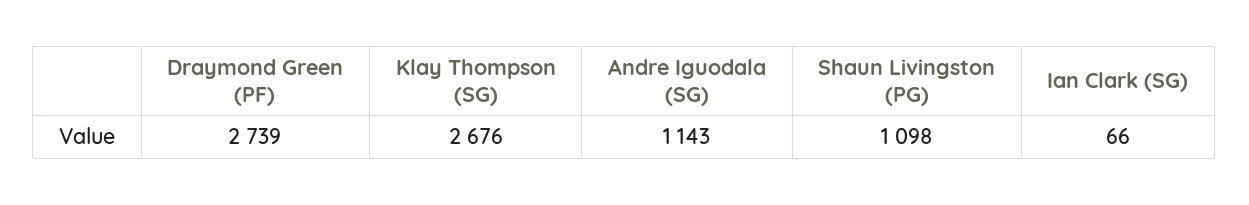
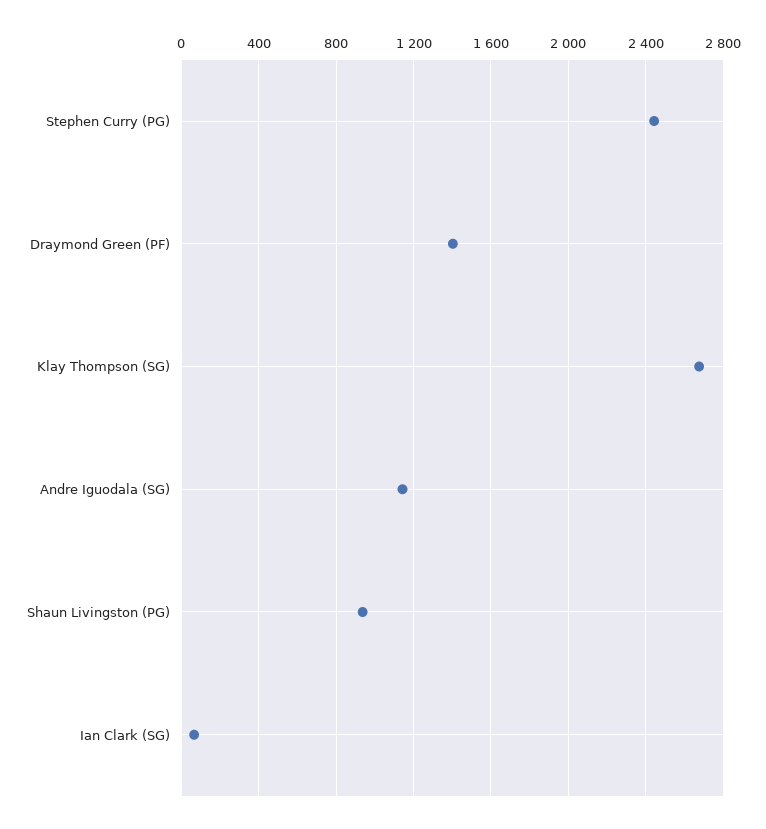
Draymond Green (PF): 2739 -> 1400
Shaun Livingston (PG): 1098 -> 950
Stephen Curry (PG): none -> 2450

